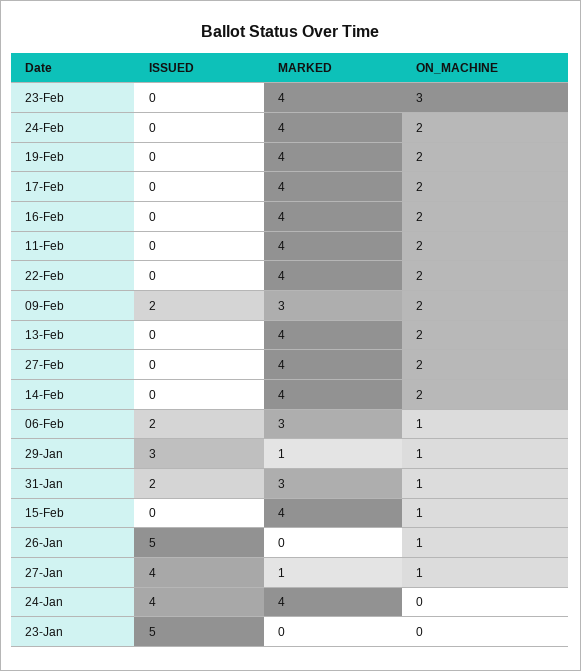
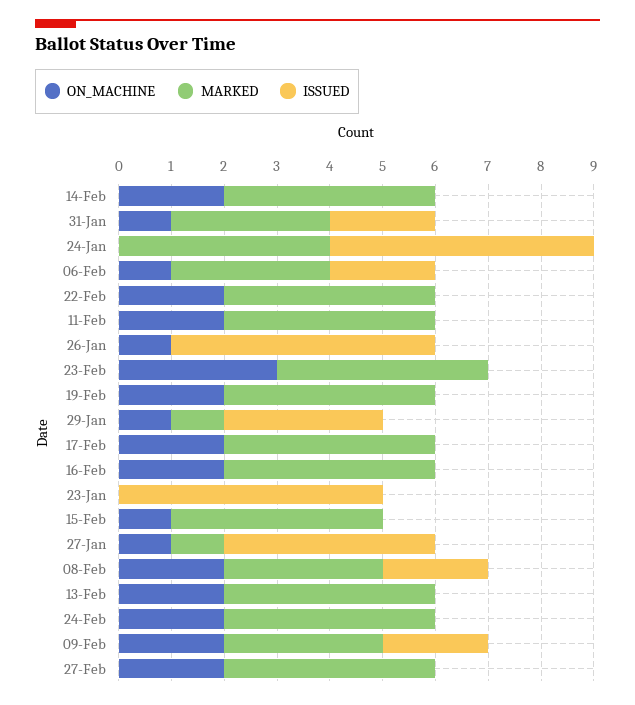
ISSUED, 24-Jan: 4 -> 5
ON_MACHINE, 08-Feb: none -> 2
MARKED, 08-Feb: none -> 3
ISSUED, 08-Feb: none -> 2

